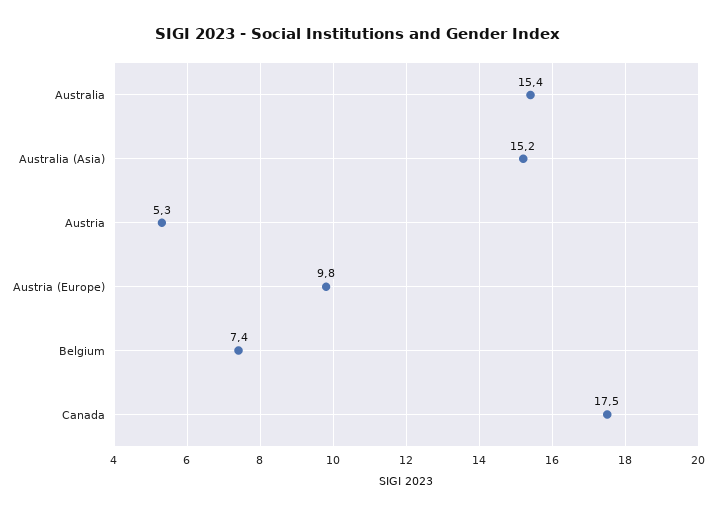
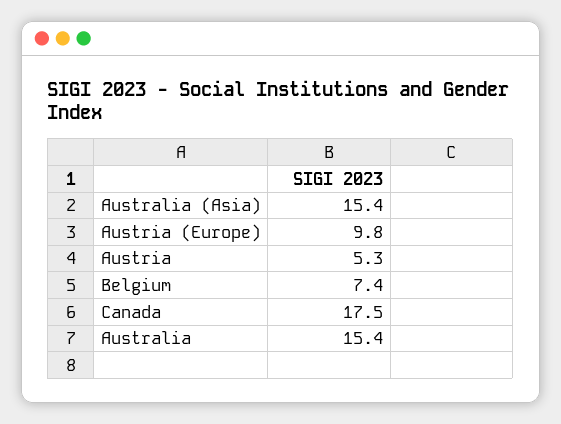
Australia (Asia): 15.2 -> 15.4

